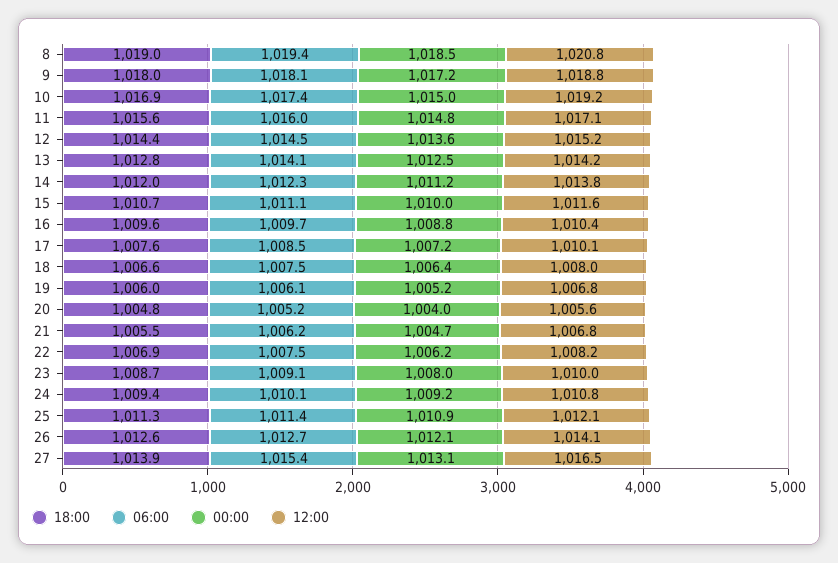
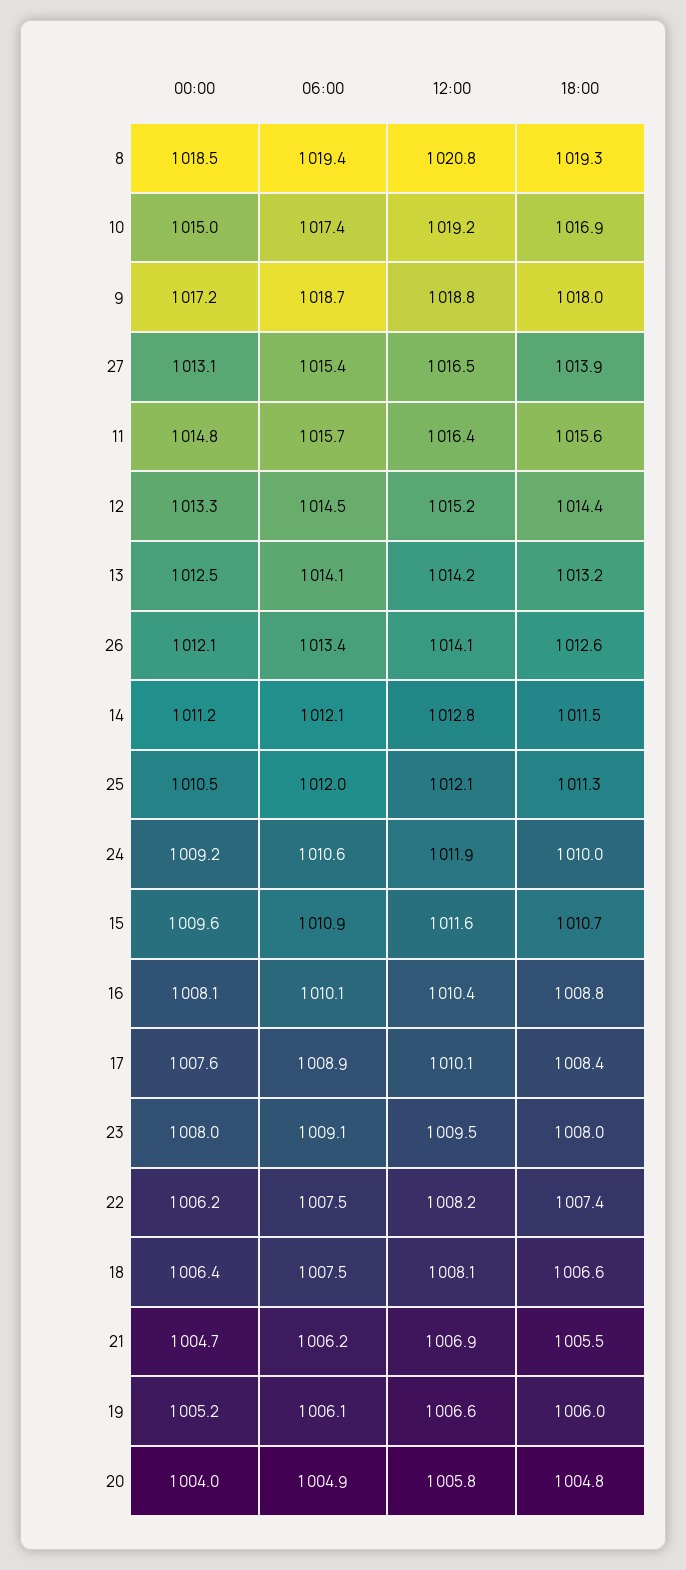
18:00, 8: 1019 -> 1019.3
06:00, 9: 1018.1 -> 1018.7
06:00, 11: 1016 -> 1015.7
12:00, 11: 1017.1 -> 1016.4
00:00, 12: 1013.6 -> 1013.3
18:00, 13: 1012.8 -> 1013.2
18:00, 14: 1012 -> 1011.5
06:00, 14: 1012.3 -> 1012.1
12:00, 14: 1013.8 -> 1012.8
06:00, 15: 1011.1 -> 1010.9
00:00, 15: 1010 -> 1009.6
18:00, 16: 1009.6 -> 1008.8
06:00, 16: 1009.7 -> 1010.1
00:00, 16: 1008.8 -> 1008.1
18:00, 17: 1007.6 -> 1008.4
06:00, 17: 1008.5 -> 1008.9
00:00, 17: 1007.2 -> 1007.6
12:00, 18: 1008 -> 1008.1
12:00, 19: 1006.8 -> 1006.6
06:00, 20: 1005.2 -> 1004.9
12:00, 20: 1005.6 -> 1005.8
12:00, 21: 1006.8 -> 1006.9
18:00, 22: 1006.9 -> 1007.4
18:00, 23: 1008.7 -> 1008
12:00, 23: 1010 -> 1009.5
18:00, 24: 1009.4 -> 1010
06:00, 24: 1010.1 -> 1010.6
12:00, 24: 1010.8 -> 1011.9
06:00, 25: 1011.4 -> 1012
00:00, 25: 1010.9 -> 1010.5
06:00, 26: 1012.7 -> 1013.4

